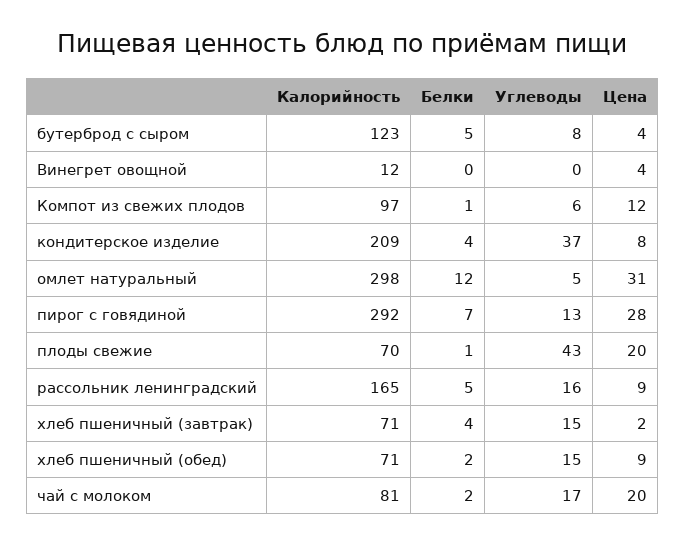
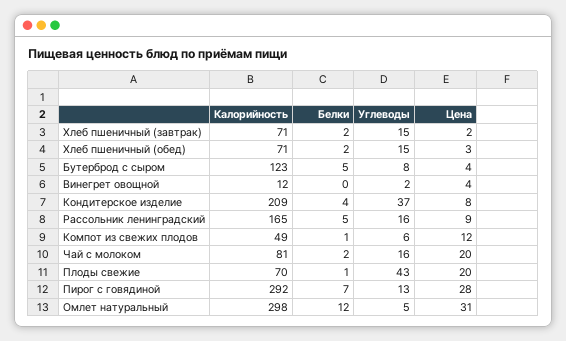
Углеводы, Винегрет овощной: 0 -> 2
Калорийность, Компот из свежих плодов: 97 -> 49
Белки, хлеб пшеничный (завтрак): 4 -> 2
Цена, хлеб пшеничный (обед): 9 -> 3
Углеводы, чай с молоком: 17 -> 16

